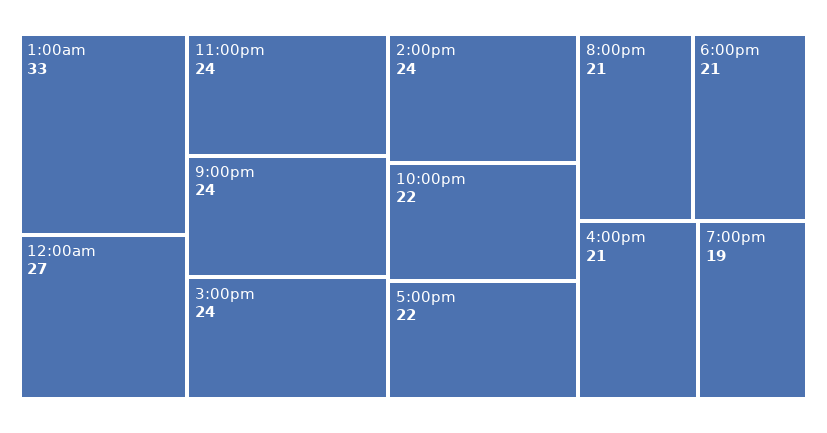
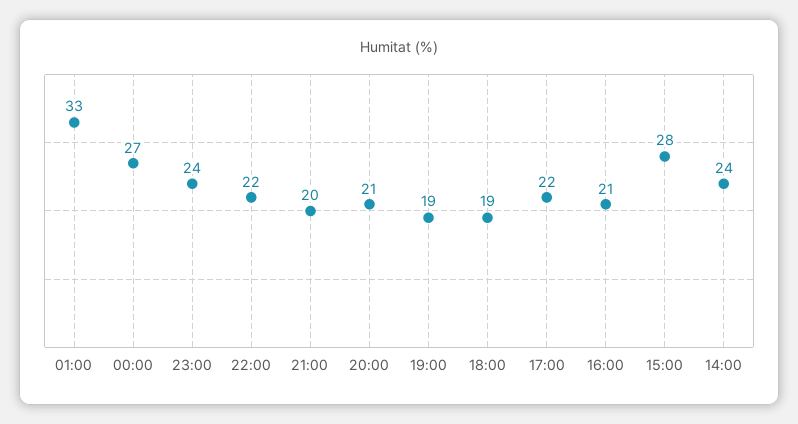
9:00pm: 24 -> 20
3:00pm: 24 -> 28
6:00pm: 21 -> 19

